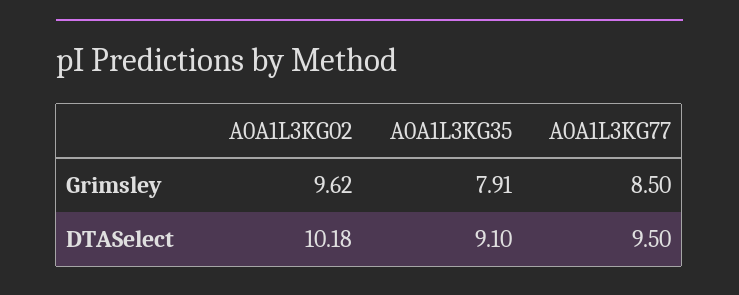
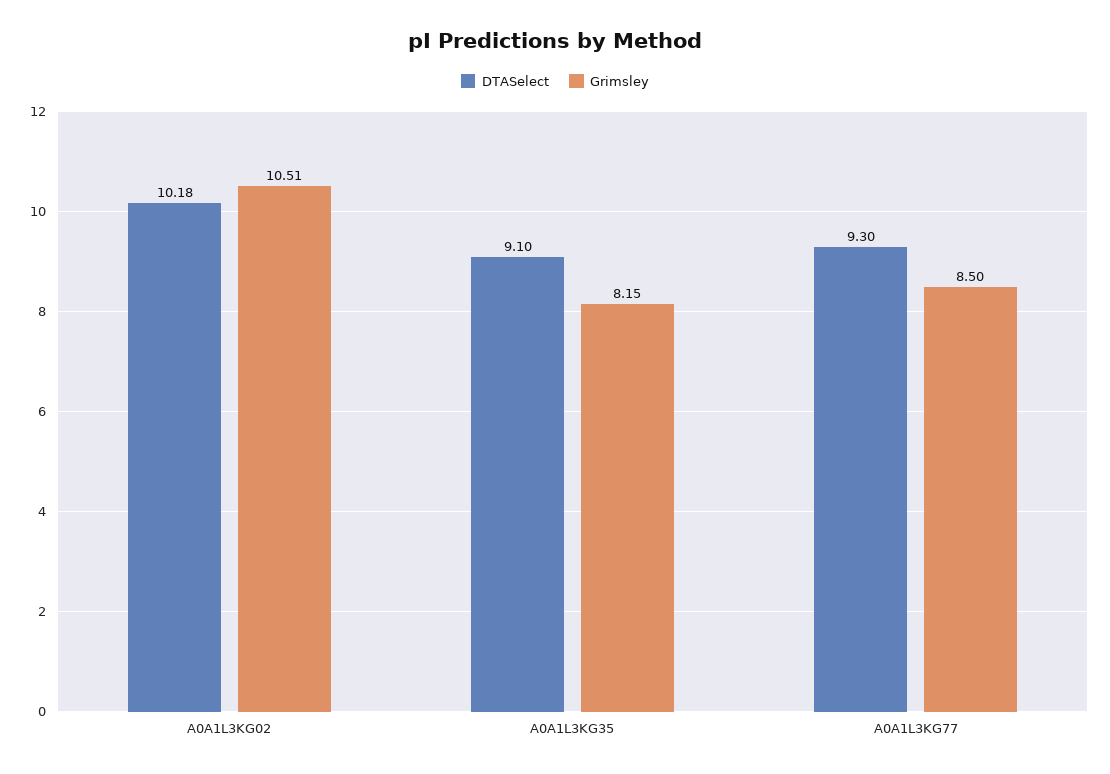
Grimsley, A0A1L3KG02: 9.62 -> 10.51
Grimsley, A0A1L3KG35: 7.91 -> 8.15
DTASelect, A0A1L3KG77: 9.5 -> 9.3

